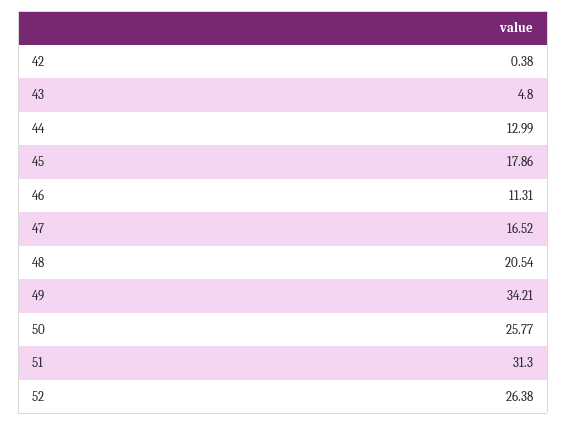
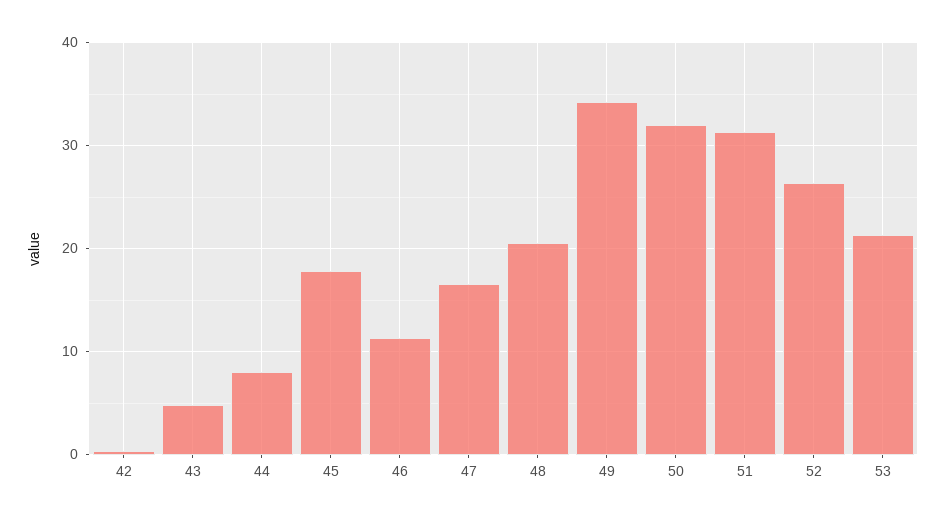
44: 12.99 -> 8
50: 25.77 -> 32
53: none -> 21

